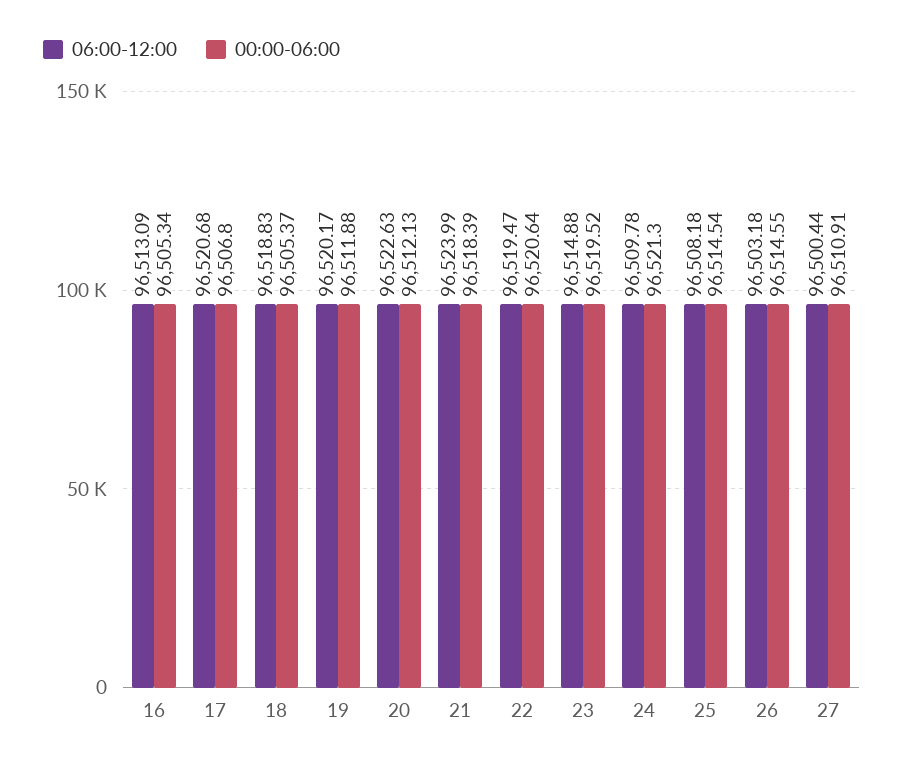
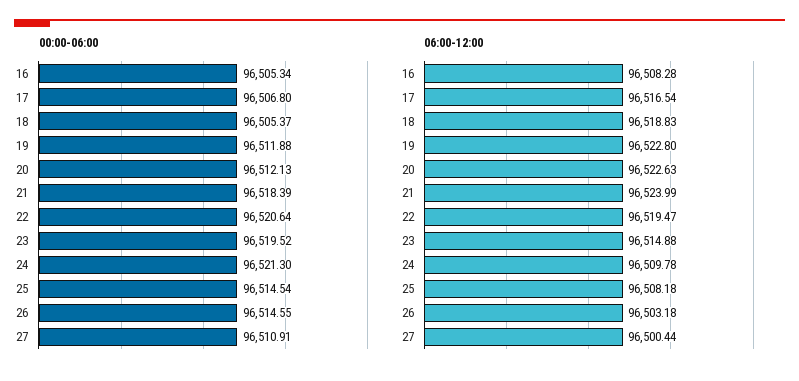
06:00-12:00, 16: 96513.09 -> 96508.28
06:00-12:00, 17: 96520.68 -> 96516.54
06:00-12:00, 19: 96520.17 -> 96522.8

